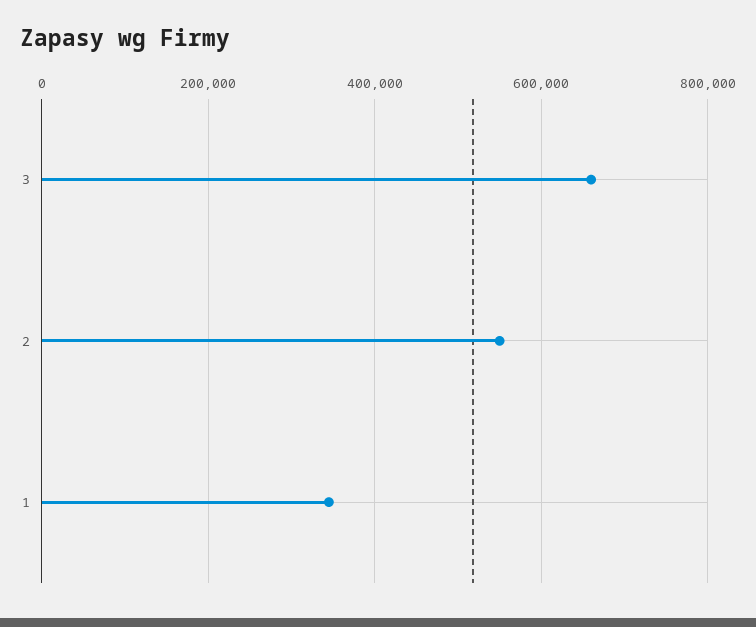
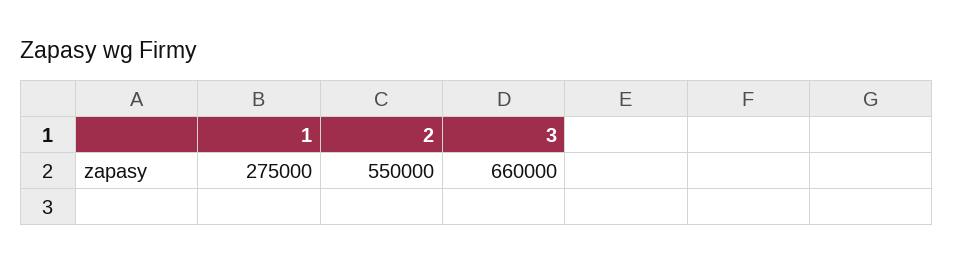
1: 340000 -> 275000

